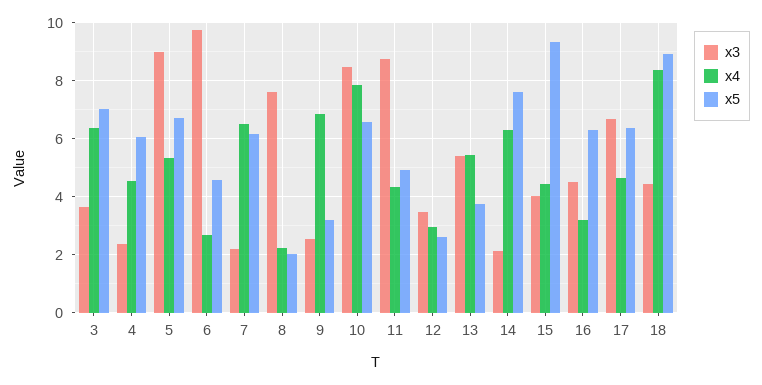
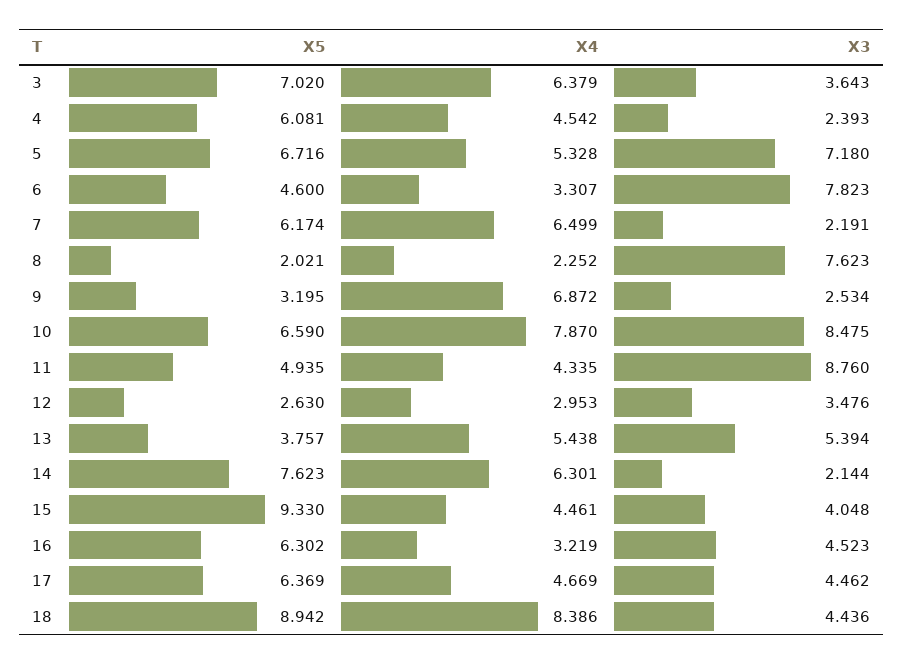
x3, 5: 9 -> 7.18
x3, 6: 9.75 -> 7.823
x4, 6: 2.75 -> 3.307
x3, 17: 6.75 -> 4.462

